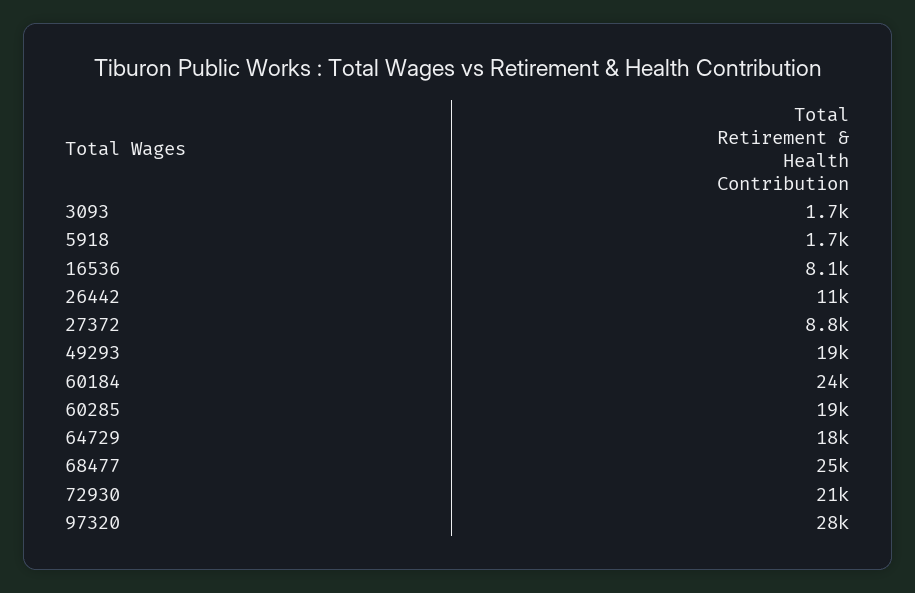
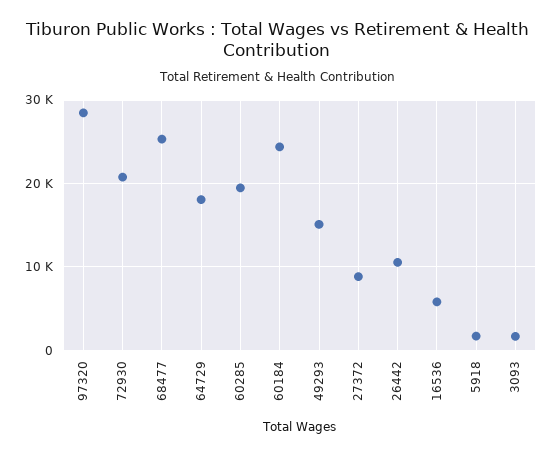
16536: 8100 -> 6000
49293: 19000 -> 15000

